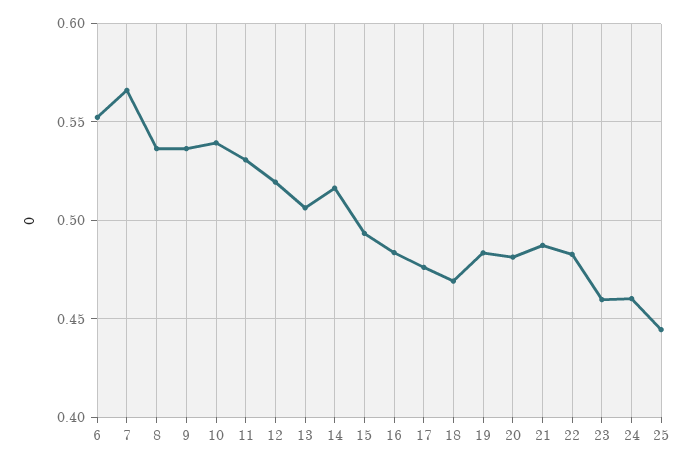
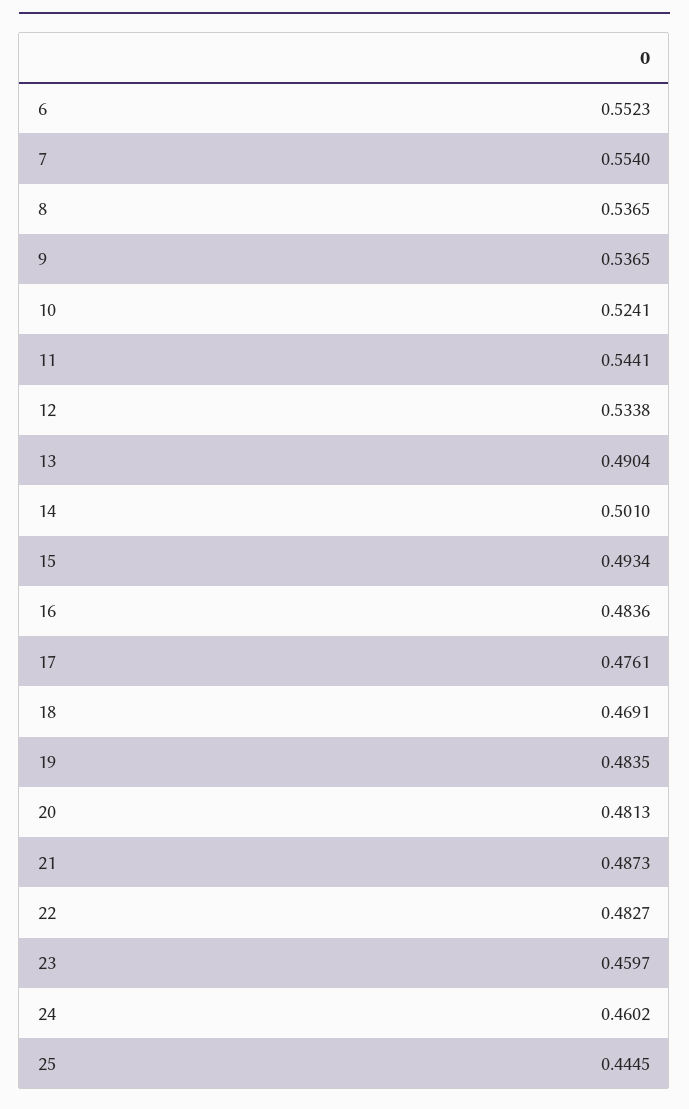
7: 0.565 -> 0.554
10: 0.54 -> 0.5241
11: 0.53 -> 0.5441
12: 0.52 -> 0.5338
13: 0.505 -> 0.4904
14: 0.515 -> 0.501

